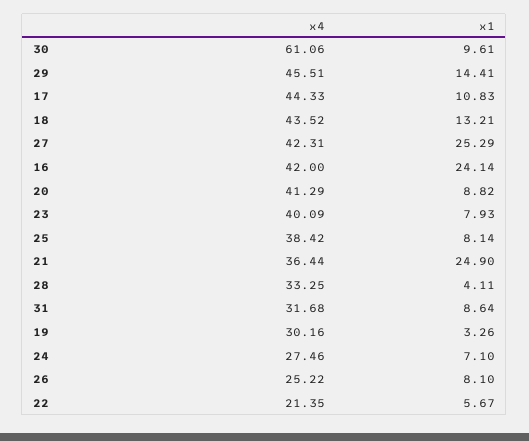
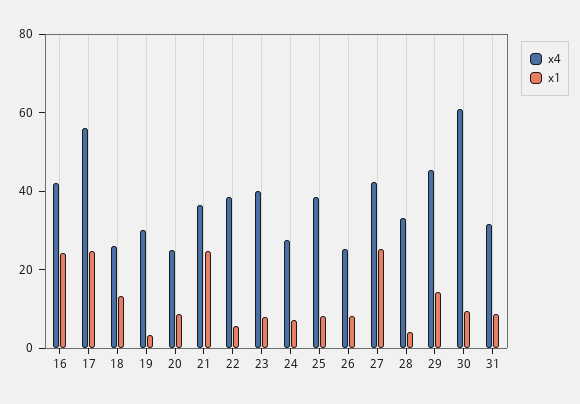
x4, 17: 44.33 -> 55
x1, 17: 10.83 -> 25
x4, 18: 43.52 -> 25
x4, 20: 41.29 -> 25
x4, 22: 21.35 -> 40

